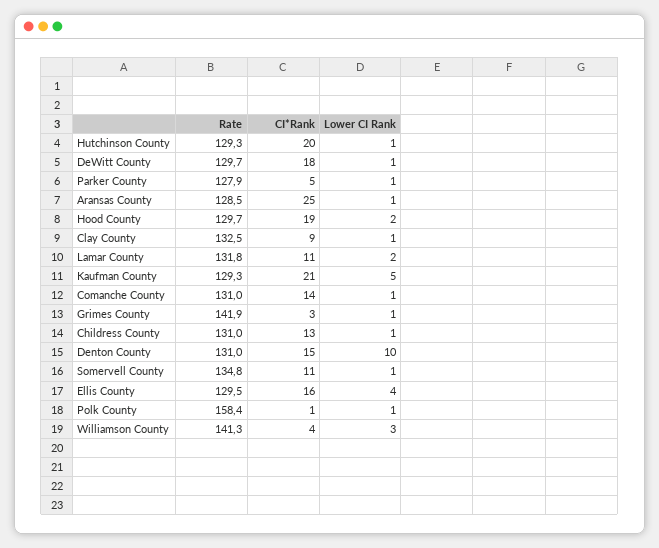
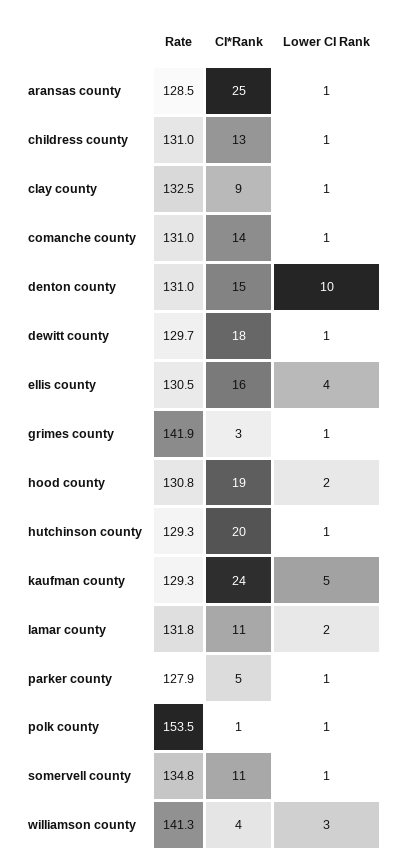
Rate, Hood County: 129.7 -> 130.8
CI*Rank, Kaufman County: 21 -> 24
Rate, Ellis County: 129.5 -> 130.5
Rate, Polk County: 158.4 -> 153.5

